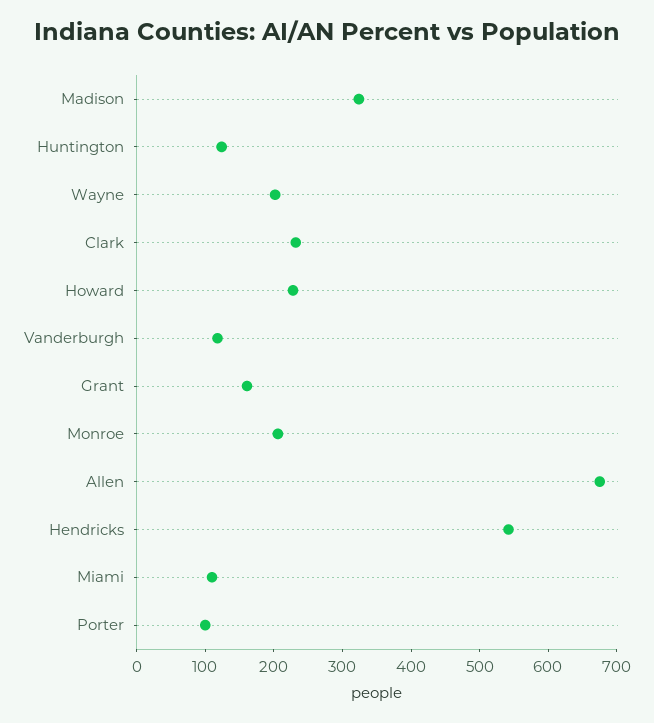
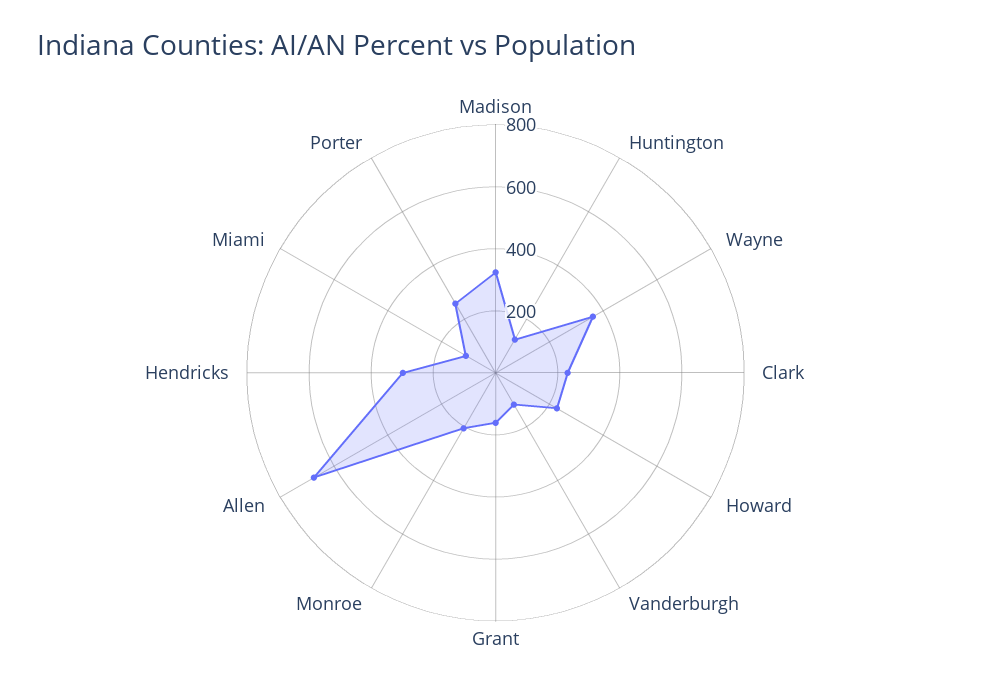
Wayne: 200 -> 350
Hendricks: 540 -> 300
Porter: 100 -> 250

